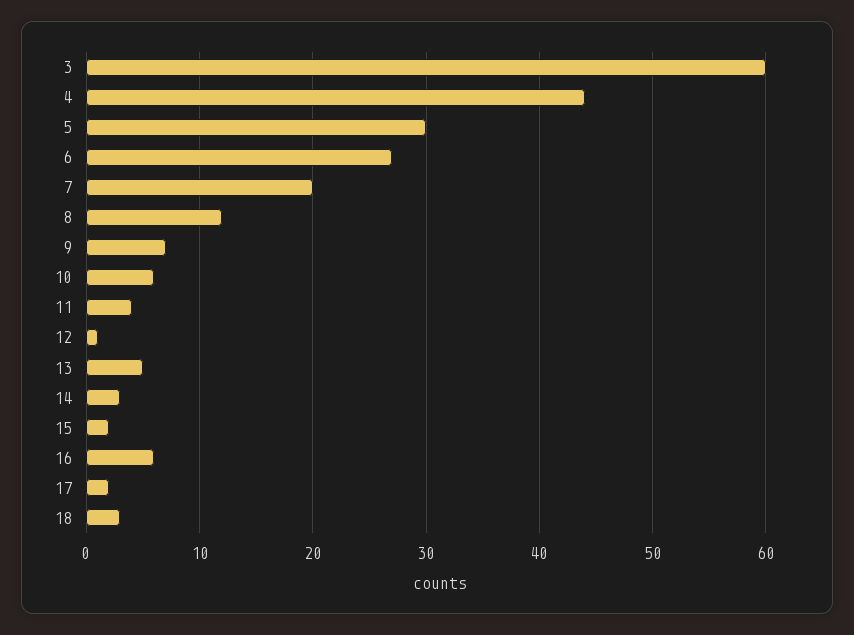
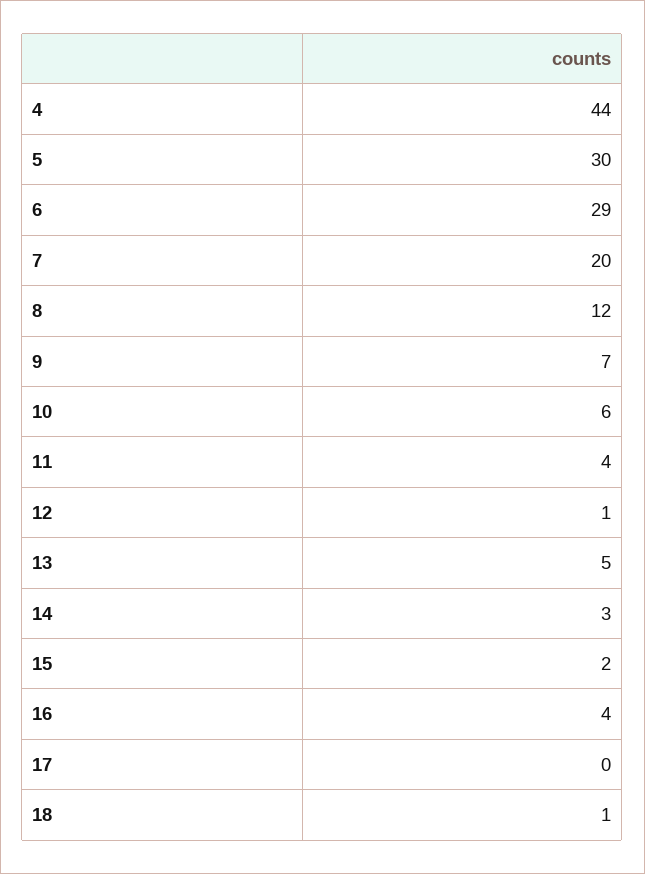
3: 60 -> none
6: 27 -> 29
16: 6 -> 4
17: 2 -> 0
18: 3 -> 1

